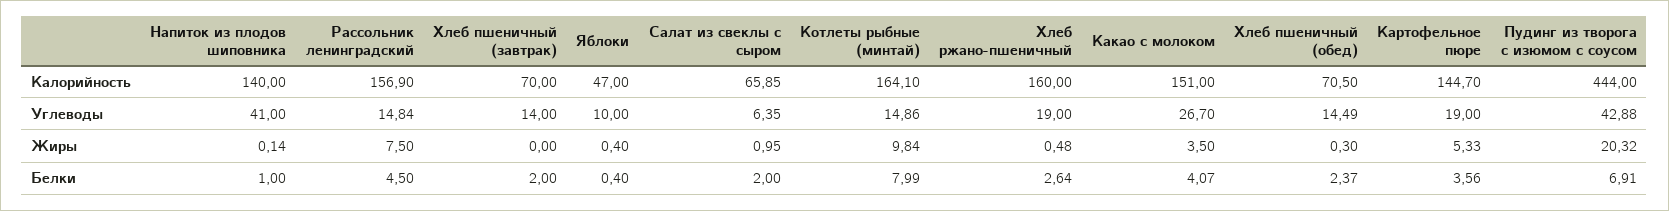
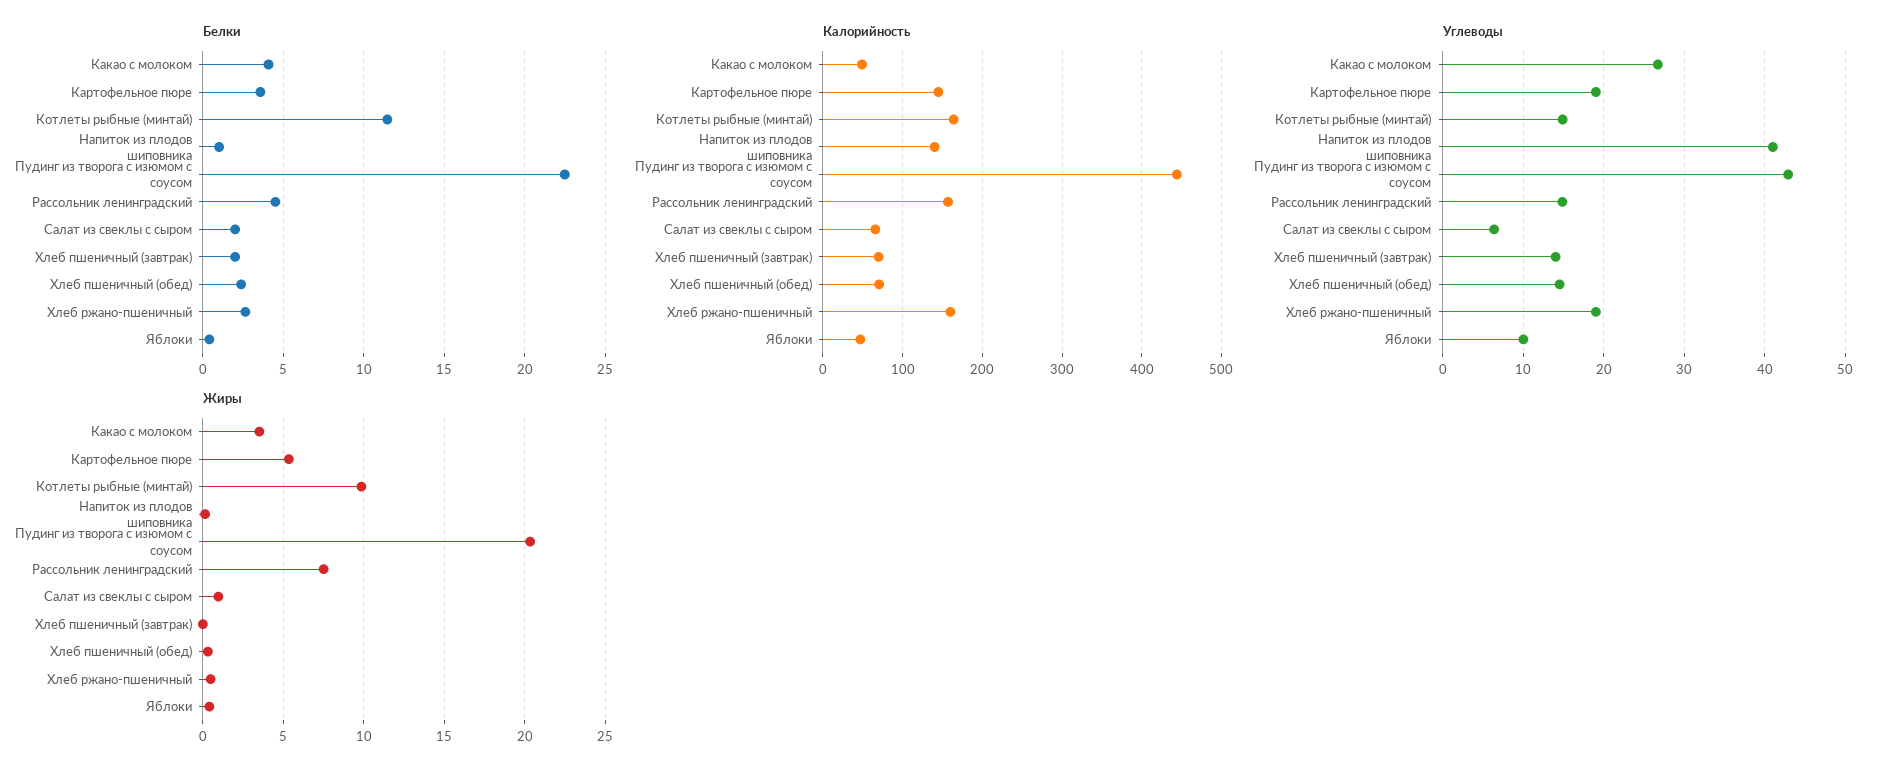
Калорийность, Какао с молоком: 151 -> 50
Белки, Котлеты рыбные (минтай): 7.99 -> 11.5
Белки, Пудинг из творога с изюмом с соусом: 6.91 -> 22.5

